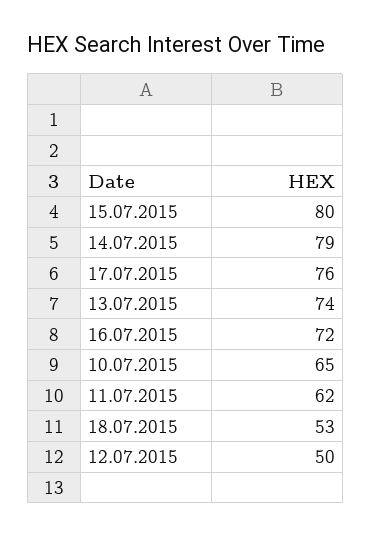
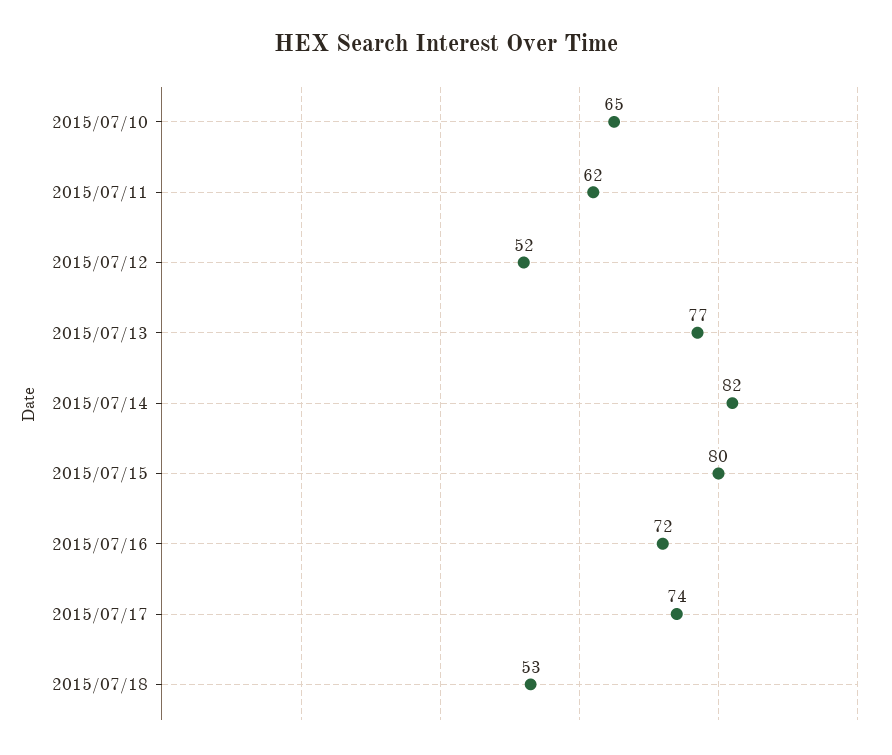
14.07.2015: 79 -> 82
17.07.2015: 76 -> 74
13.07.2015: 74 -> 77
12.07.2015: 50 -> 52

